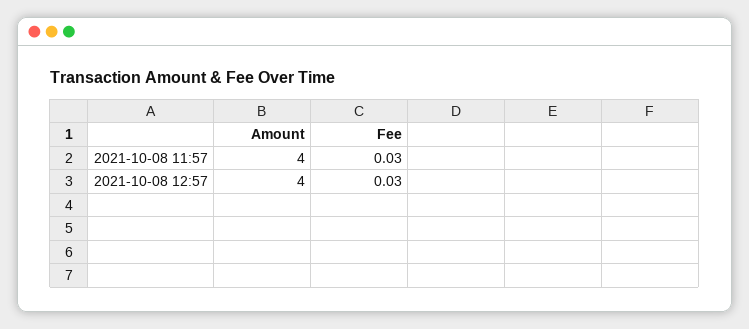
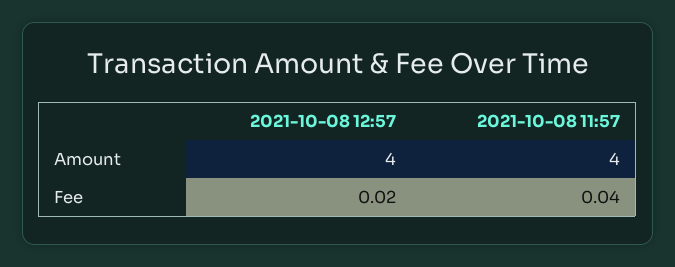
Fee, 2021-10-08 11:57: 0.03 -> 0.04
Fee, 2021-10-08 12:57: 0.03 -> 0.02

